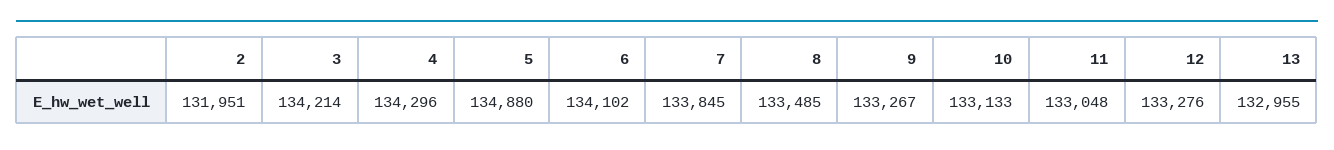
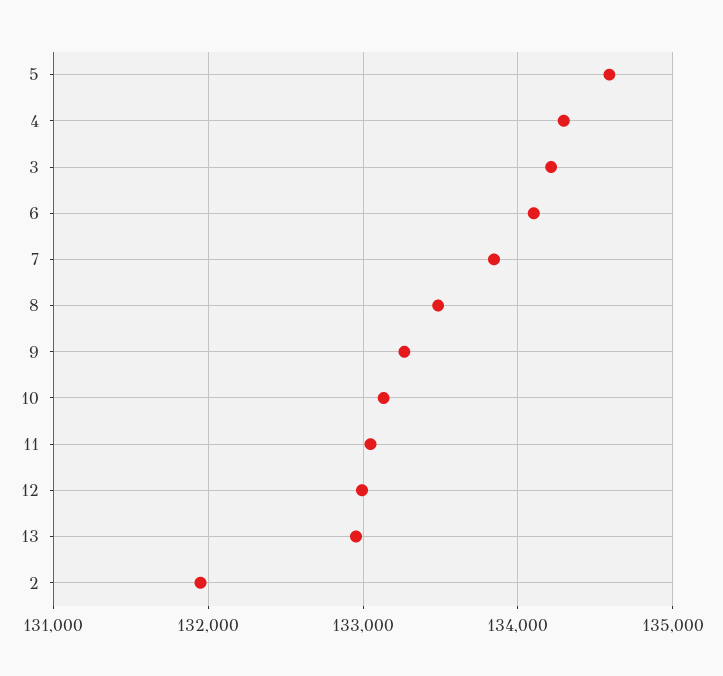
5: 134880 -> 134600
12: 133276 -> 133000

